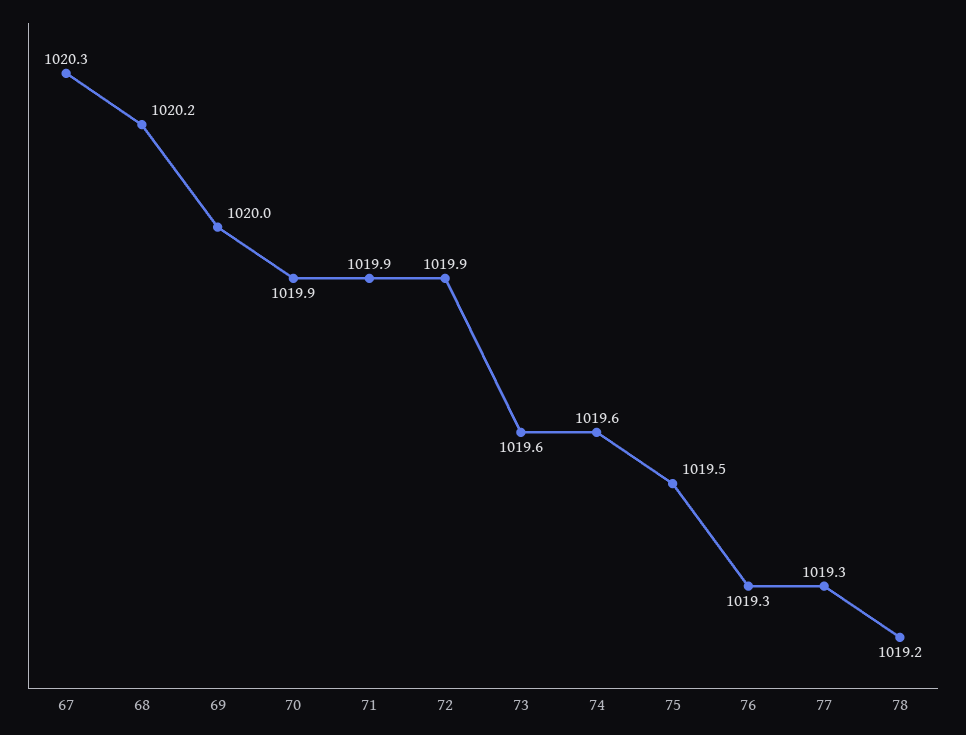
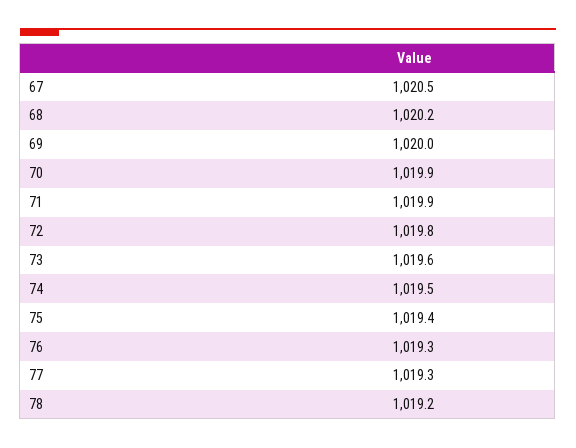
67: 1020.3 -> 1020.5
72: 1019.9 -> 1019.8
74: 1019.6 -> 1019.5
75: 1019.5 -> 1019.4

